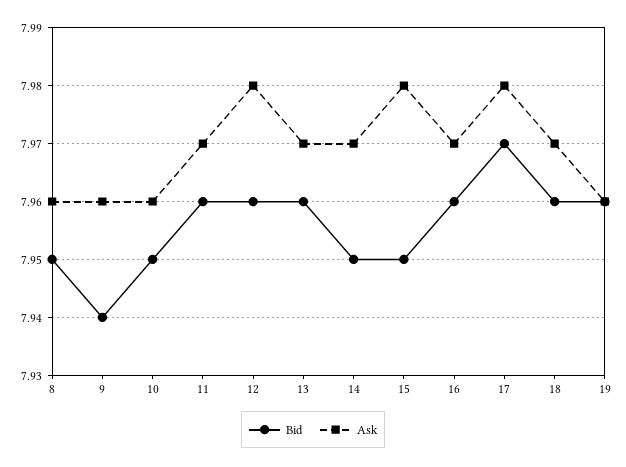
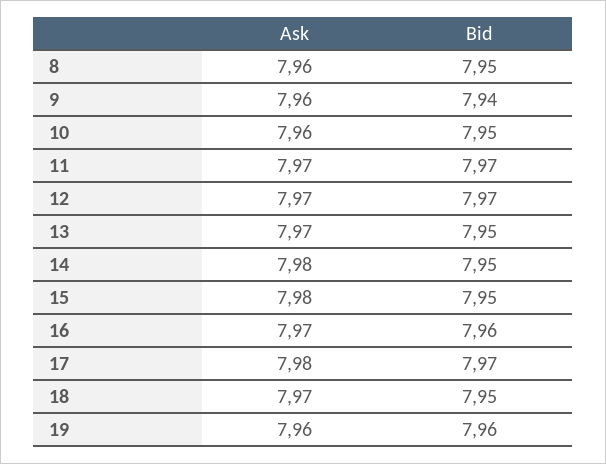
Bid, 11: 7.96 -> 7.97
Bid, 12: 7.96 -> 7.97
Ask, 12: 7.98 -> 7.97
Bid, 13: 7.96 -> 7.95
Ask, 14: 7.97 -> 7.98
Bid, 18: 7.96 -> 7.95

